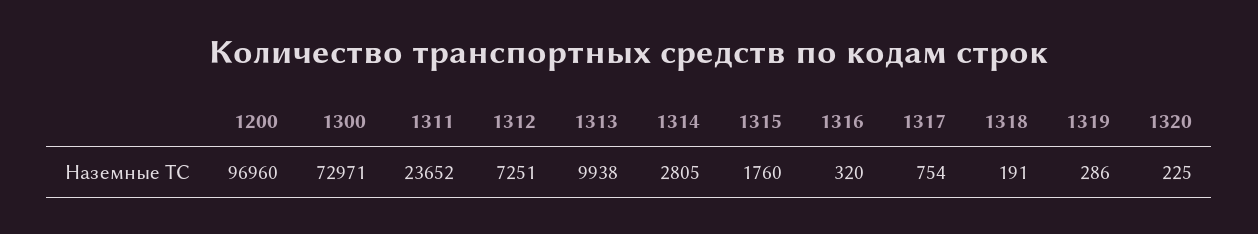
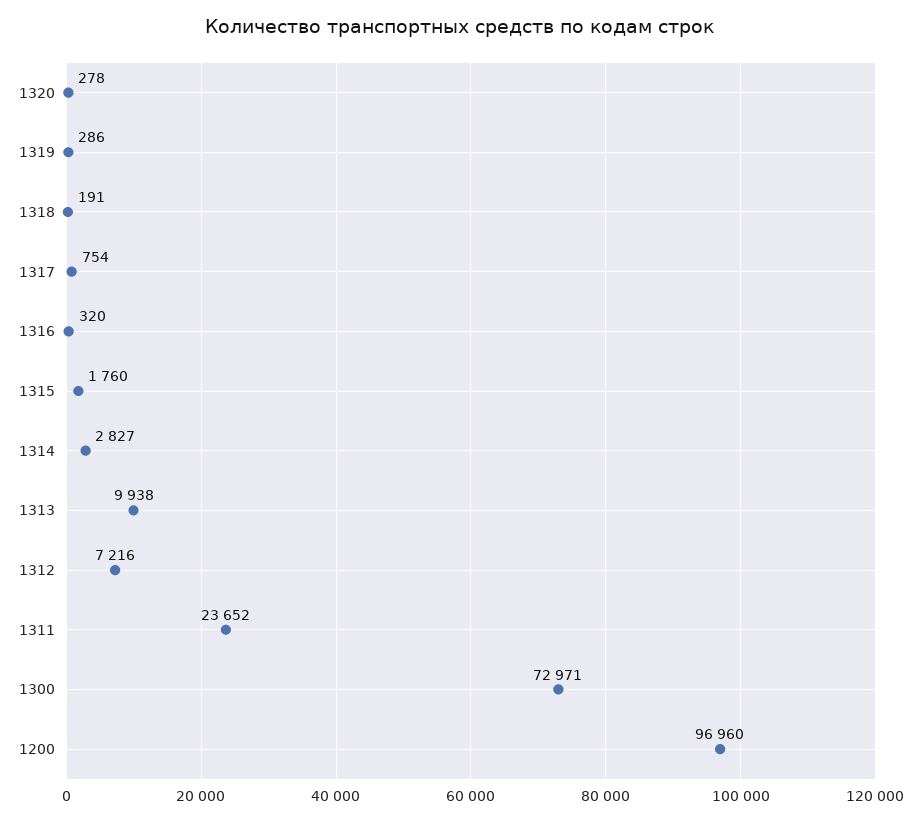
1312: 7251 -> 7216
1314: 2805 -> 2827
1320: 225 -> 278

